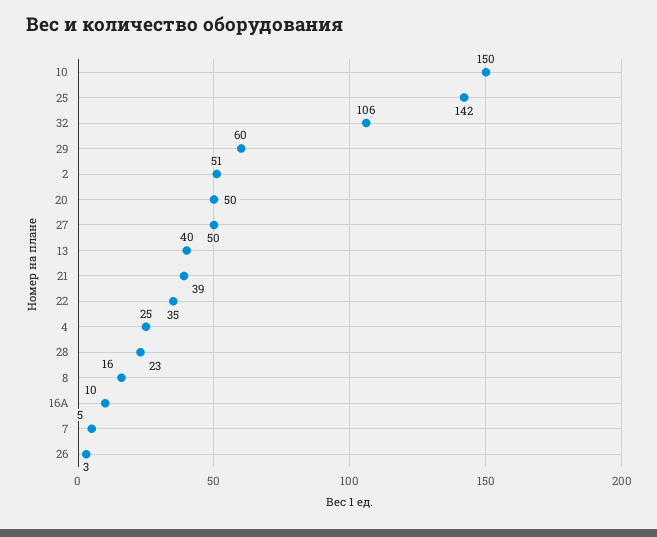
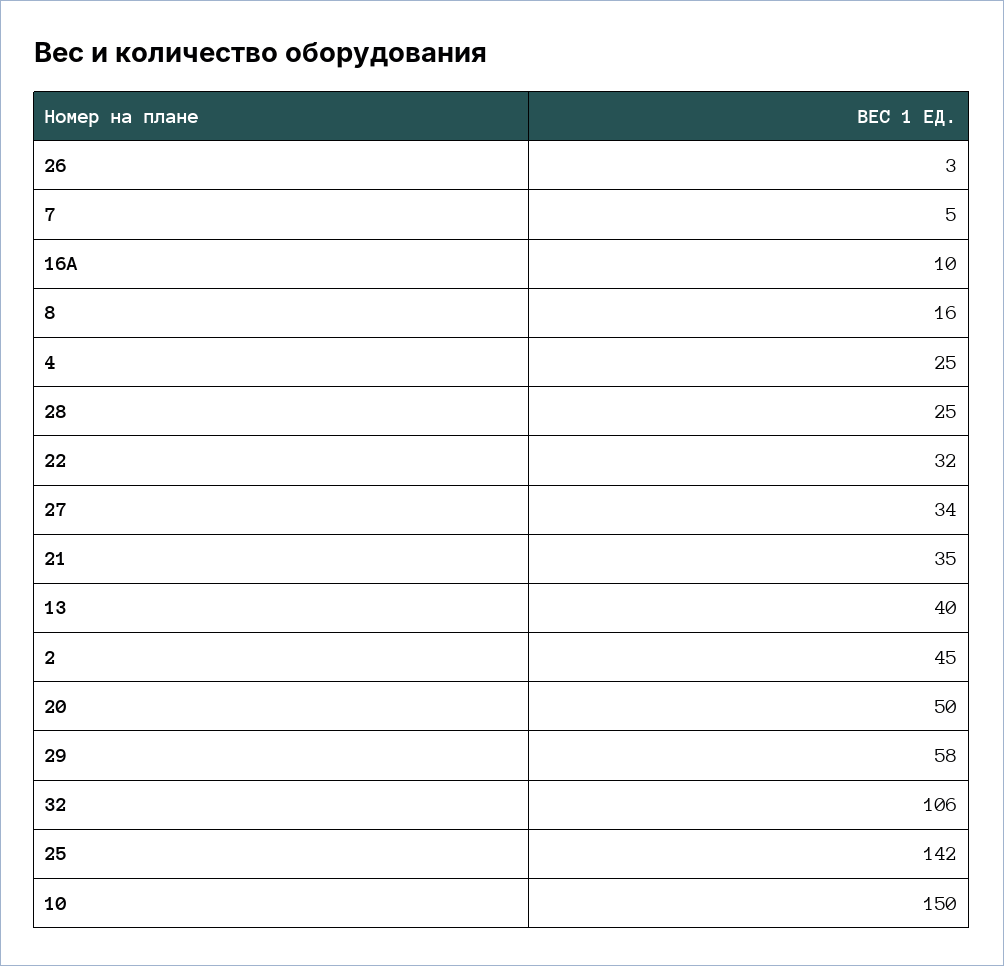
29: 60 -> 58
2: 51 -> 45
27: 50 -> 34
21: 39 -> 35
22: 35 -> 32
28: 23 -> 25

